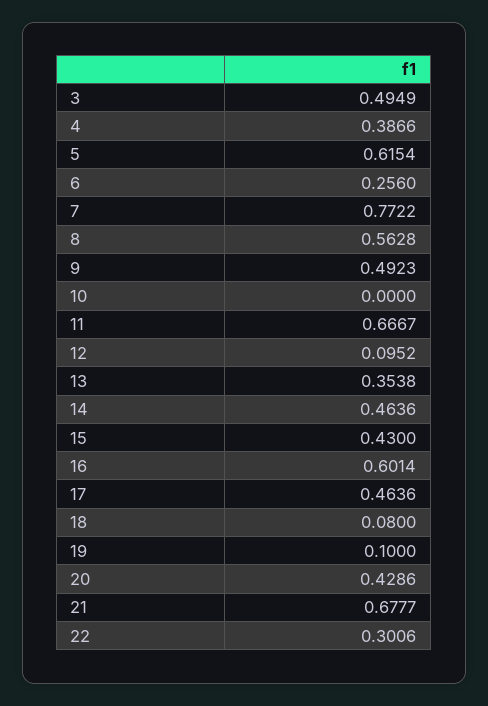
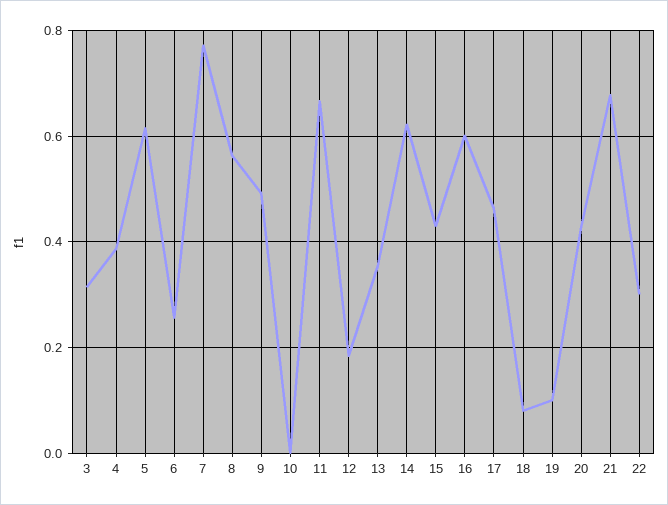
3: 0.4949 -> 0.32
12: 0.0952 -> 0.18
14: 0.4636 -> 0.62

